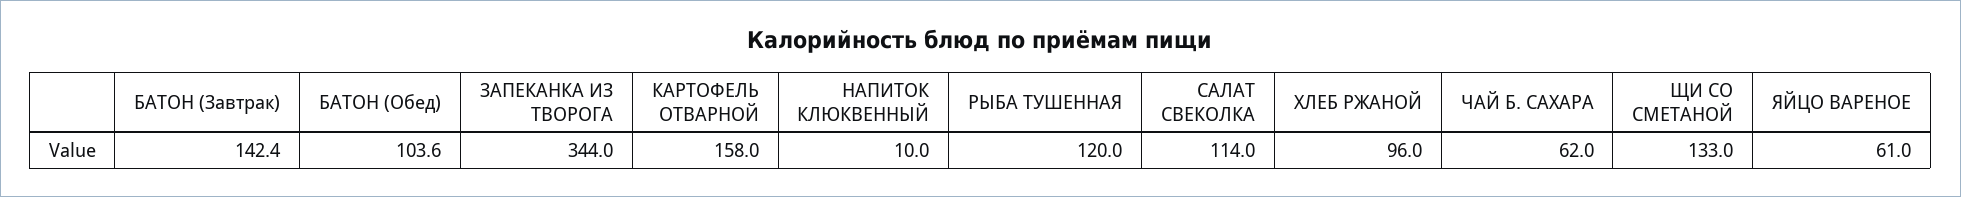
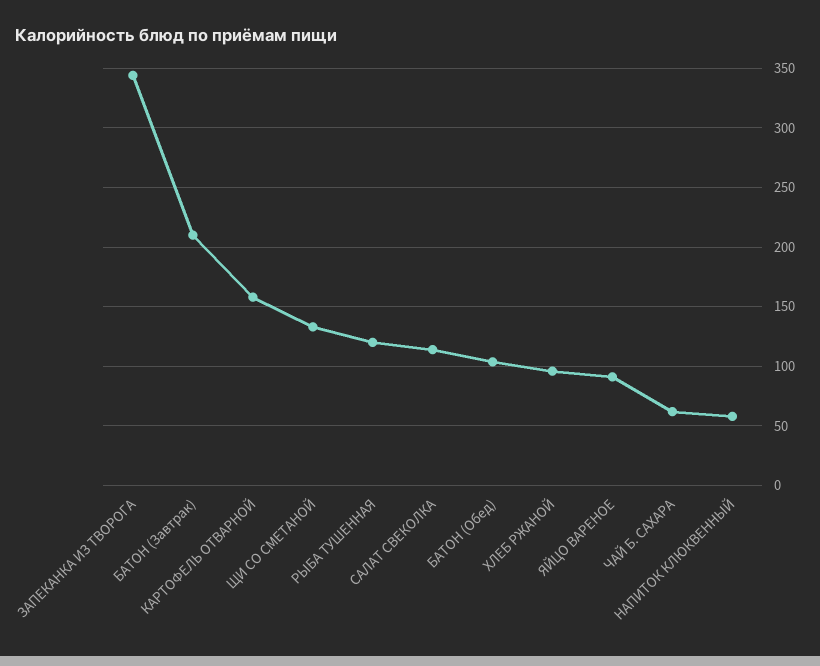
БАТОН (Завтрак): 142.4 -> 210
НАПИТОК КЛЮКВЕННЫЙ: 10 -> 60
ЯЙЦО ВАРЕНОЕ: 61 -> 90

